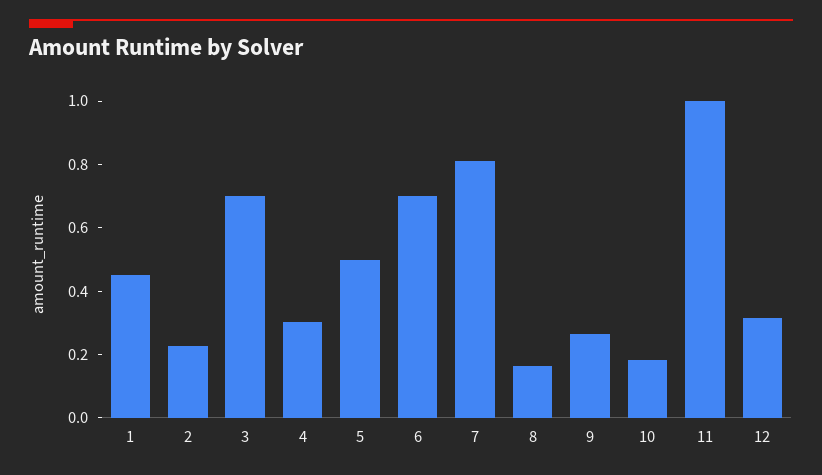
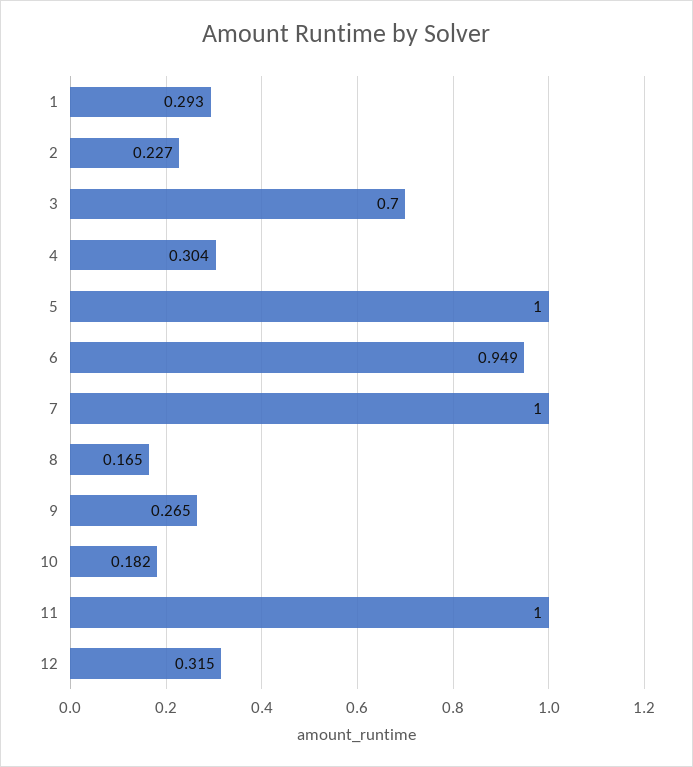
1: 0.45 -> 0.293
5: 0.5 -> 1
6: 0.7 -> 0.949
7: 0.8 -> 1

